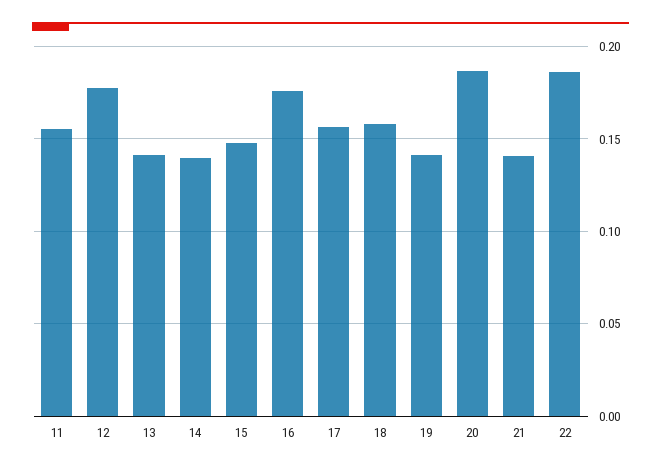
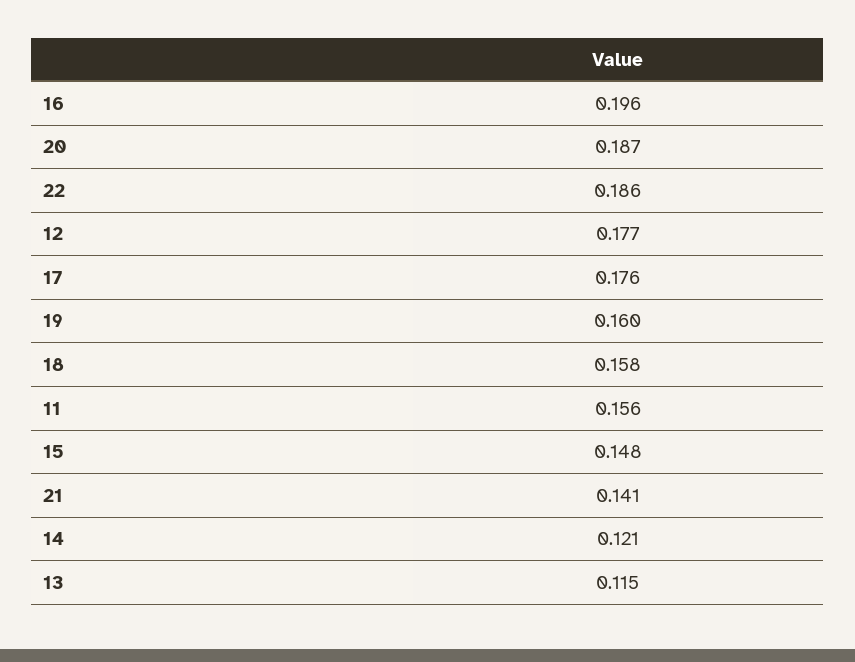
13: 0.14 -> 0.115
14: 0.14 -> 0.121
16: 0.175 -> 0.196
17: 0.155 -> 0.176
19: 0.14 -> 0.16

